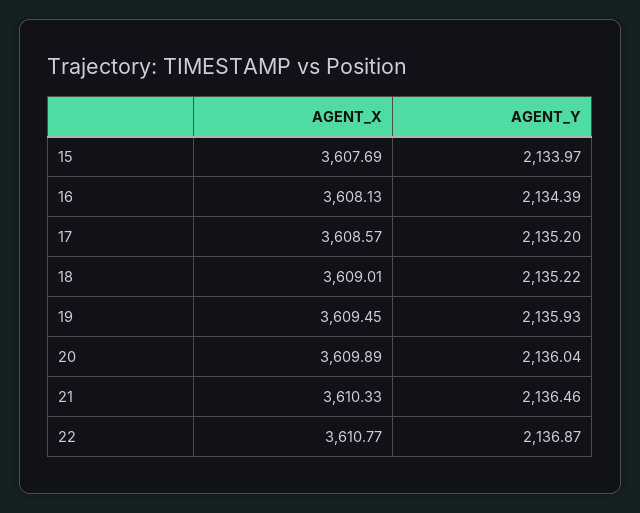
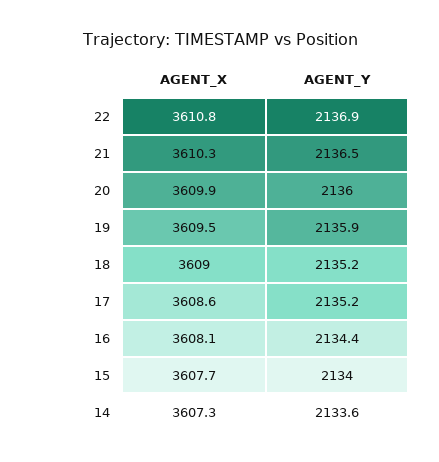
AGENT_X, 14: none -> 3607.3
AGENT_Y, 14: none -> 2133.6

